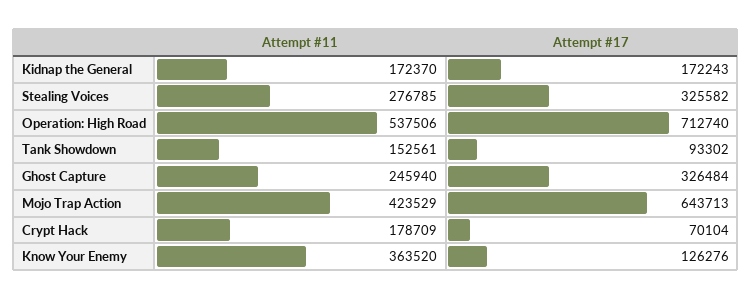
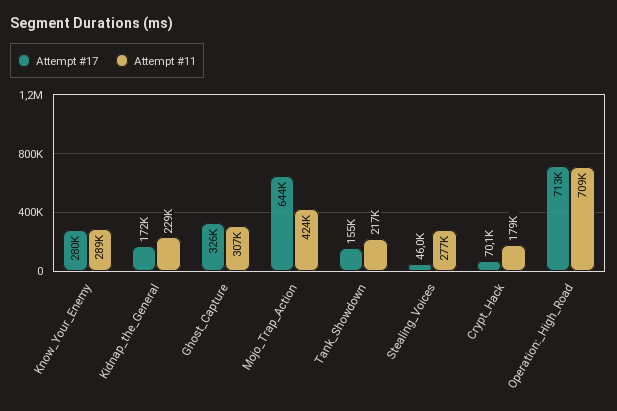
Attempt #11, Kidnap the General: 172370 -> 229000
Attempt #17, Stealing Voices: 325582 -> 46000
Attempt #11, Operation: High Road: 537506 -> 709000
Attempt #11, Tank Showdown: 152561 -> 217000
Attempt #17, Tank Showdown: 93302 -> 155000
Attempt #11, Ghost Capture: 245940 -> 307000
Attempt #11, Know Your Enemy: 363520 -> 289000
Attempt #17, Know Your Enemy: 126276 -> 280000

